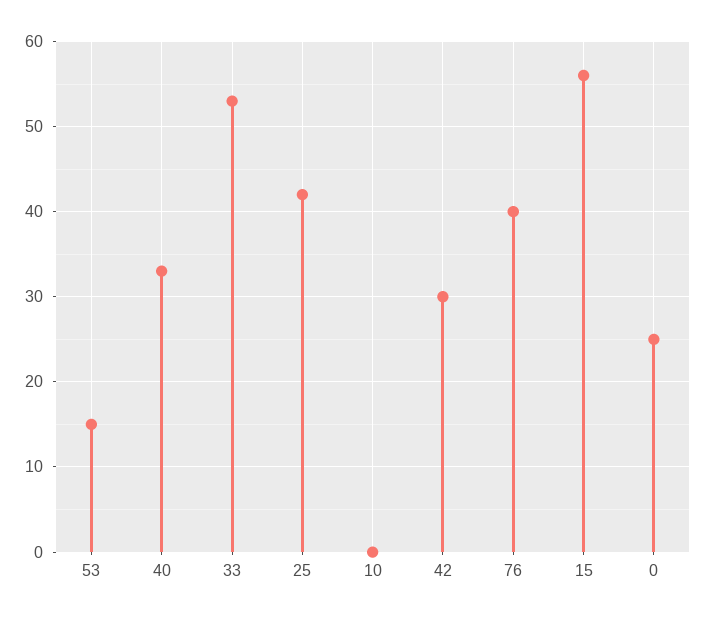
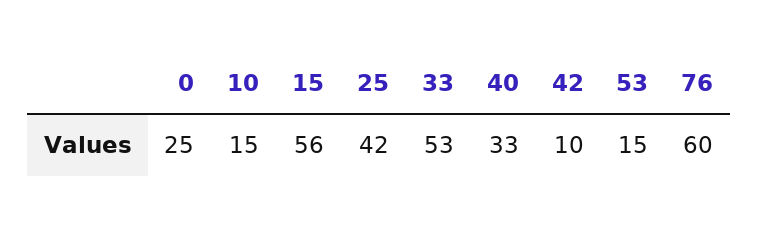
10: 0 -> 15
42: 30 -> 10
76: 40 -> 60

